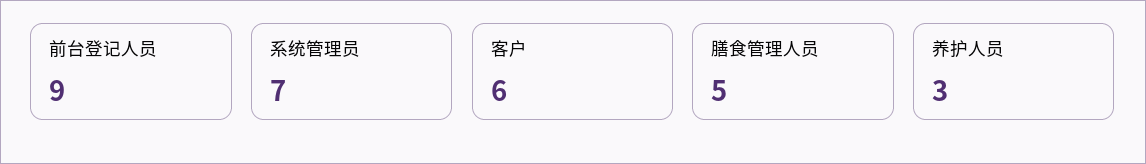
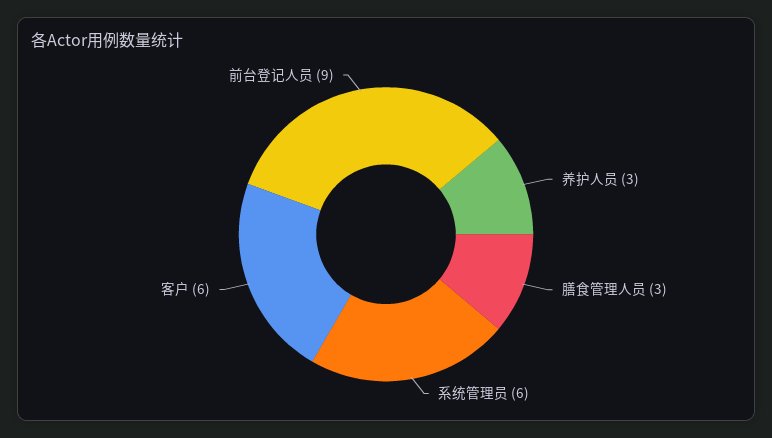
系统管理员: 7 -> 6
膳食管理人员: 5 -> 3

